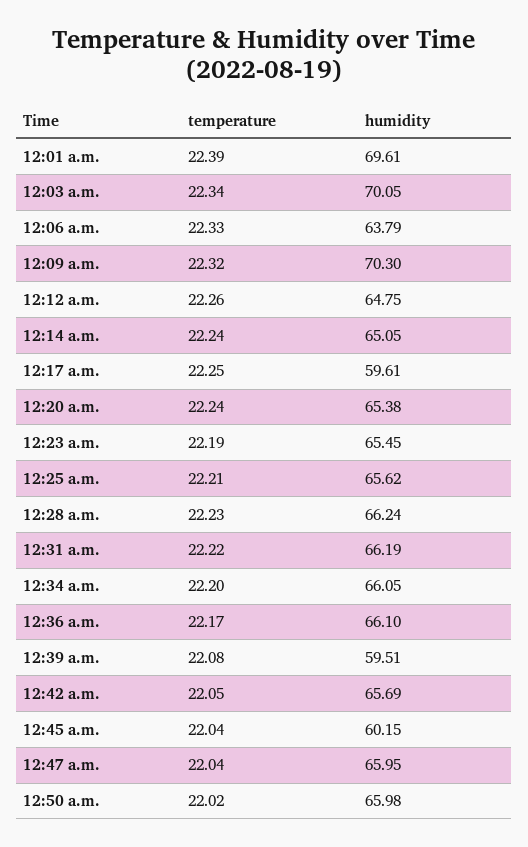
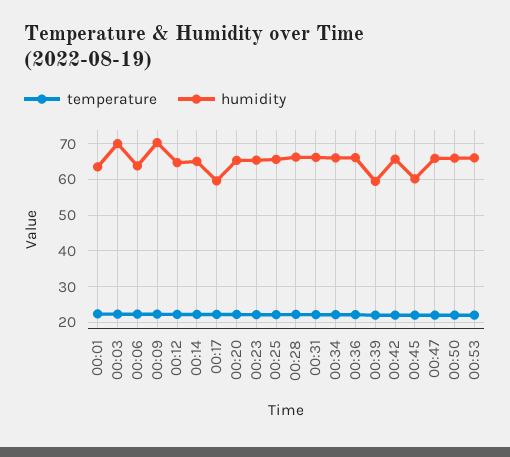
humidity, 12:01 a.m.: 69.61 -> 64
temperature, 00:53: none -> 22
humidity, 00:53: none -> 66

